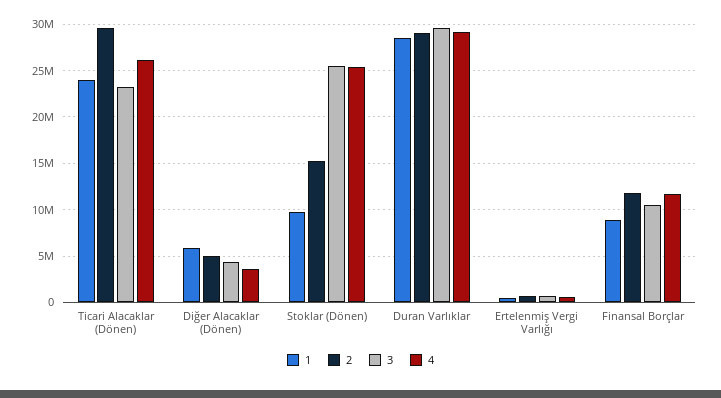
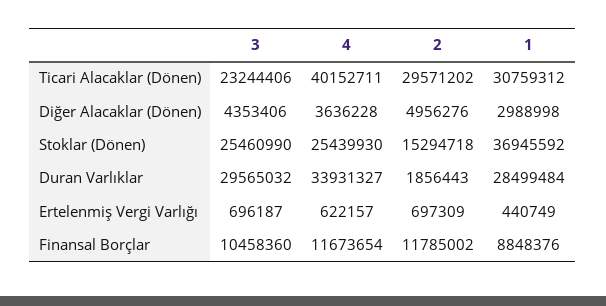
1, Ticari Alacaklar (Dönen): 24000000 -> 30759312
4, Ticari Alacaklar (Dönen): 26000000 -> 40152711
1, Diğer Alacaklar (Dönen): 6000000 -> 2988998
1, Stoklar (Dönen): 10000000 -> 36945592
2, Duran Varlıklar: 29000000 -> 1856443
4, Duran Varlıklar: 29000000 -> 33931327

